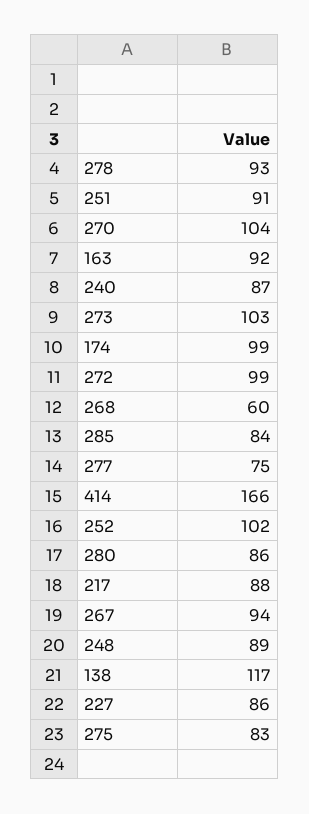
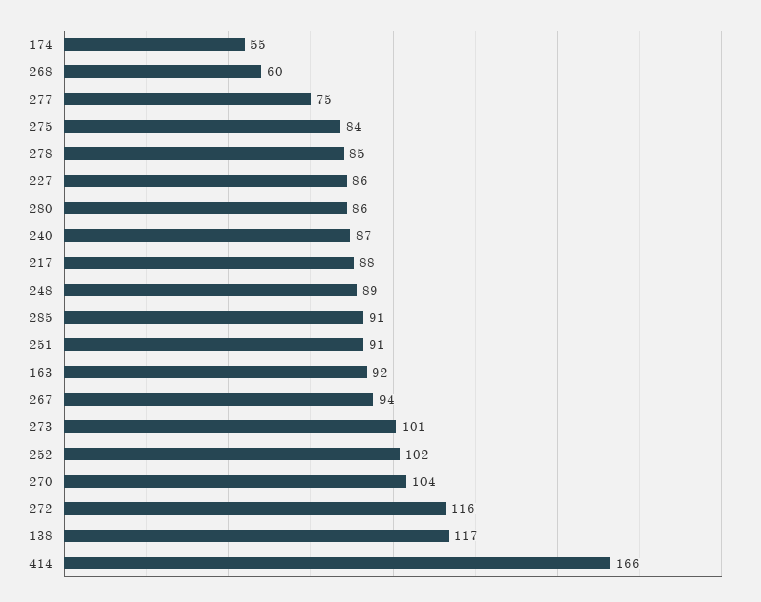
278: 93 -> 85
273: 103 -> 101
174: 99 -> 55
272: 99 -> 116
285: 84 -> 91
275: 83 -> 84

